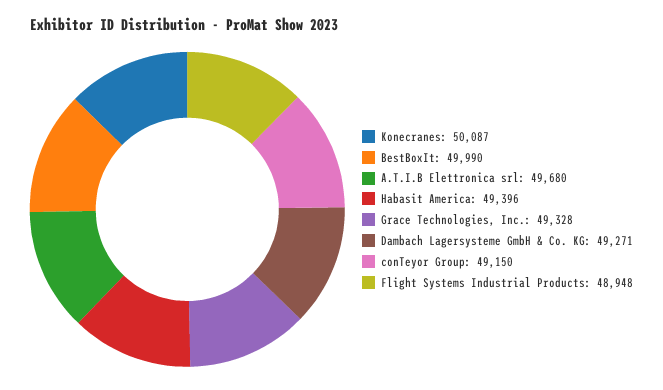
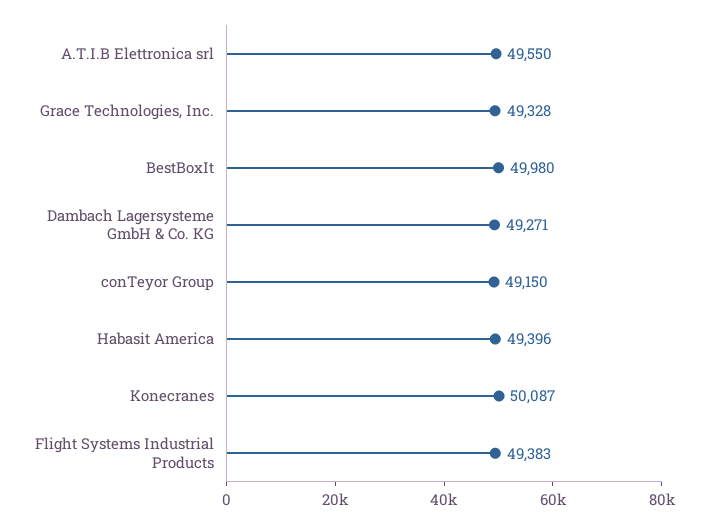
BestBoxIt: 49990 -> 49980
A.T.I.B Elettronica srl: 49680 -> 49550
Flight Systems Industrial Products: 48948 -> 49383

